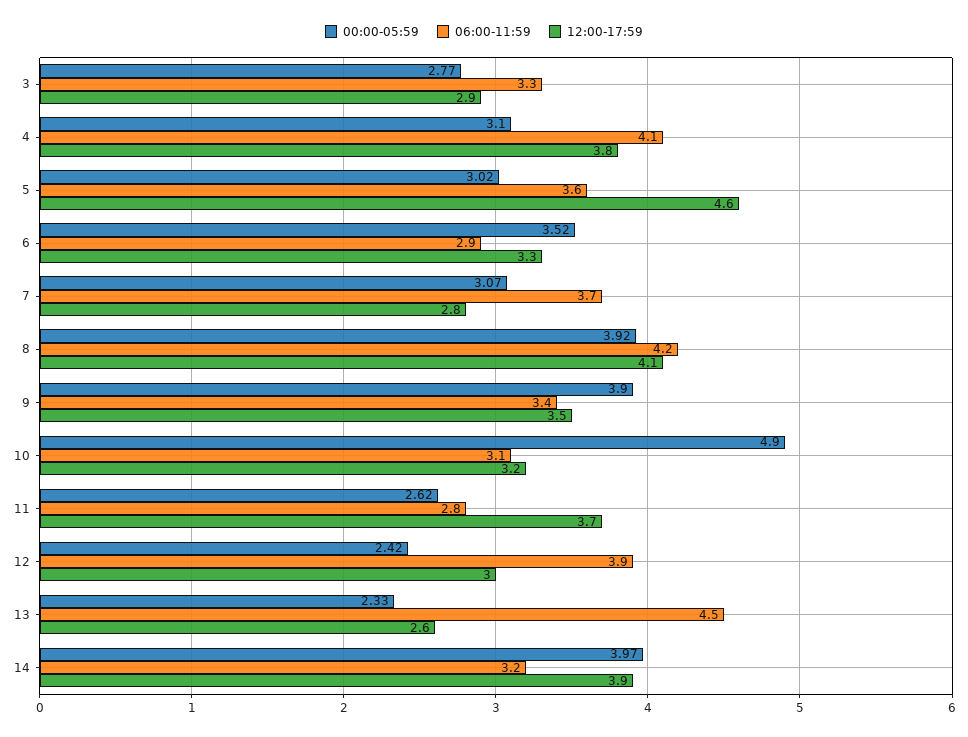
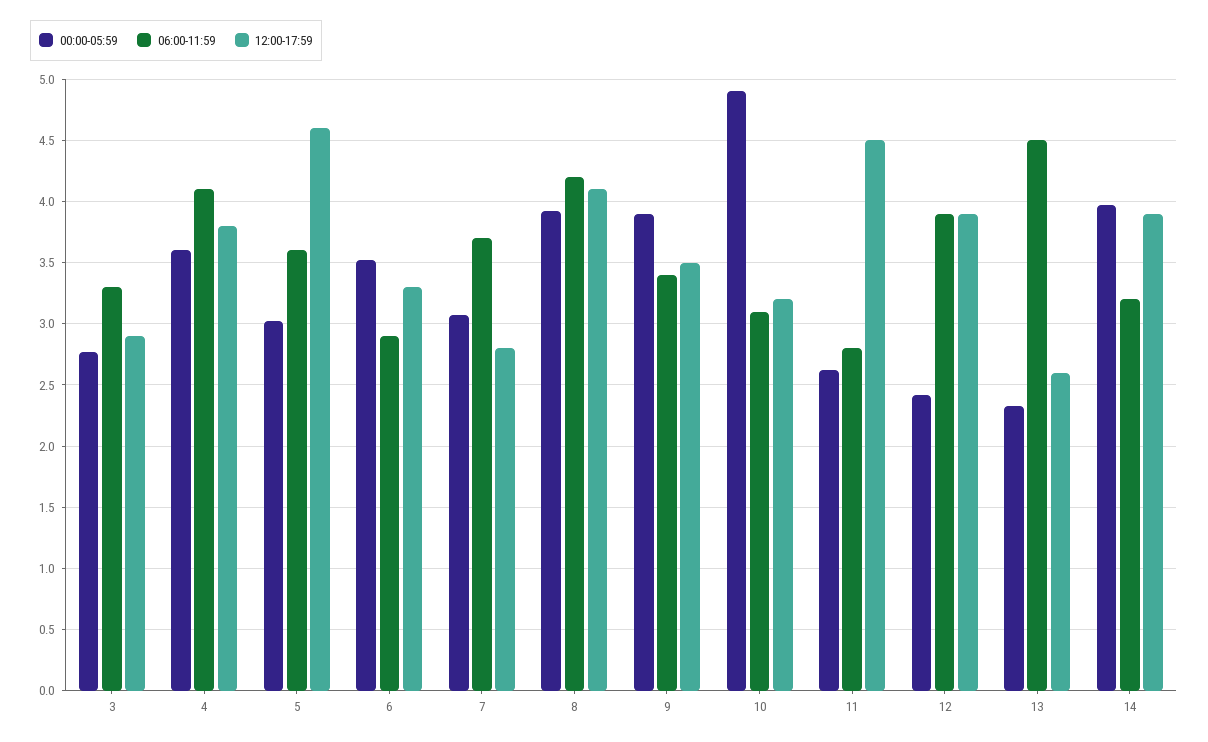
00:00-05:59, 4: 3.1 -> 3.6
12:00-17:59, 11: 3.7 -> 4.5
12:00-17:59, 12: 3 -> 3.9

